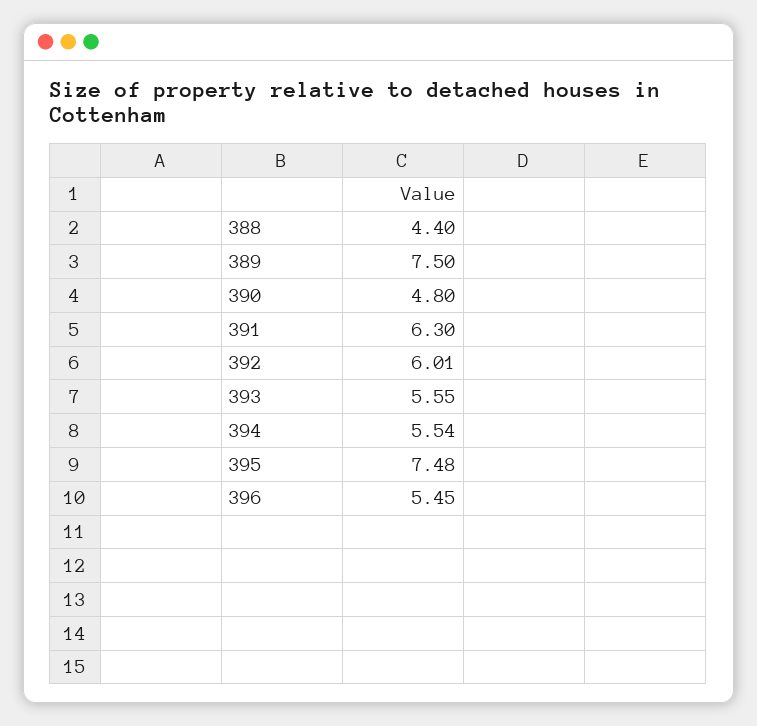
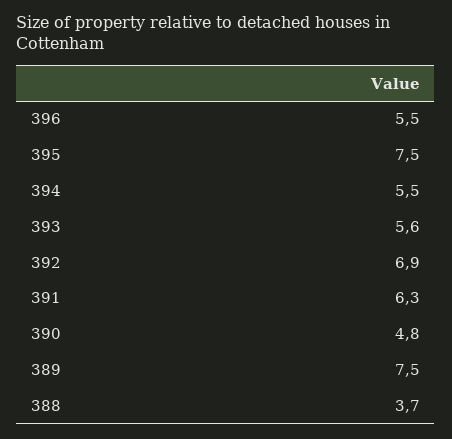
388: 4.4 -> 3.7
392: 6.01 -> 6.9

